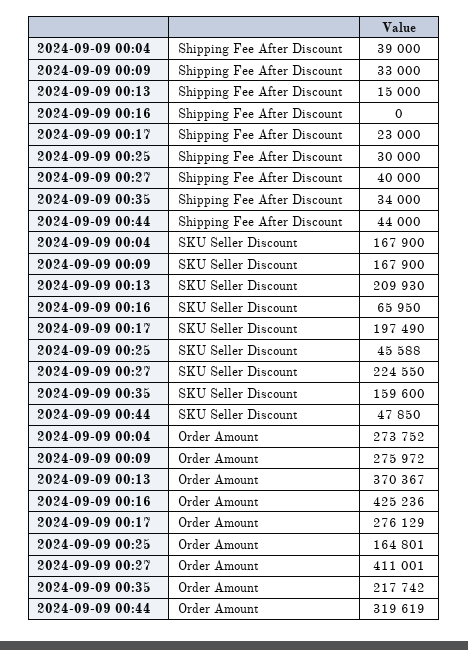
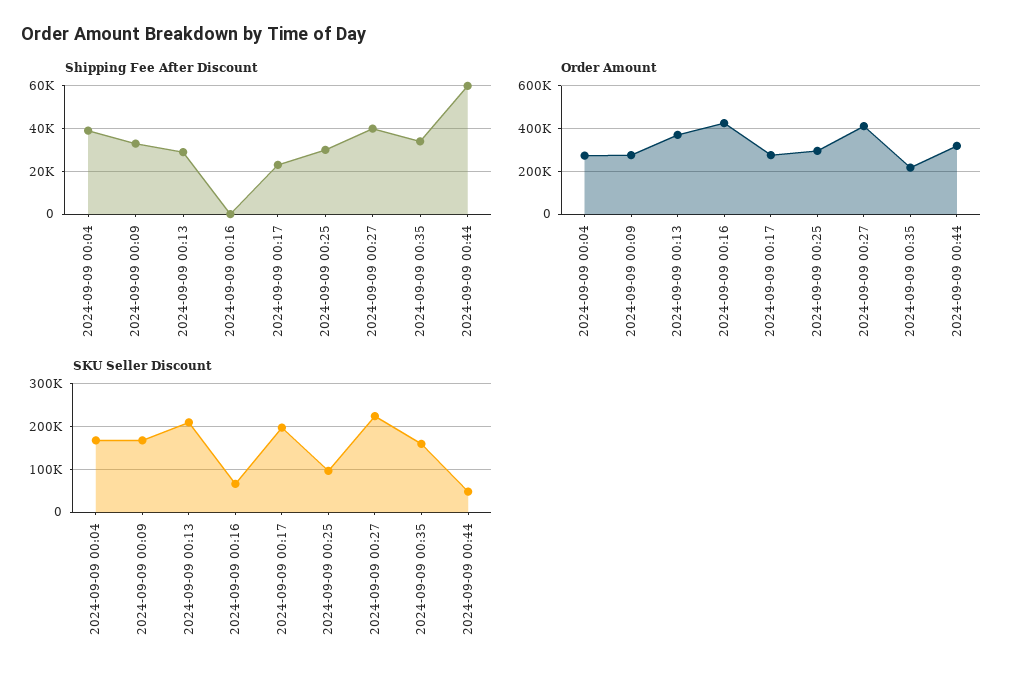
Shipping Fee After Discount, 2024-09-09 00:13: 15000 -> 30000
Shipping Fee After Discount, 2024-09-09 00:44: 44000 -> 60000
SKU Seller Discount, 2024-09-09 00:25: 45588 -> 100000
Order Amount, 2024-09-09 00:25: 164801 -> 300000

